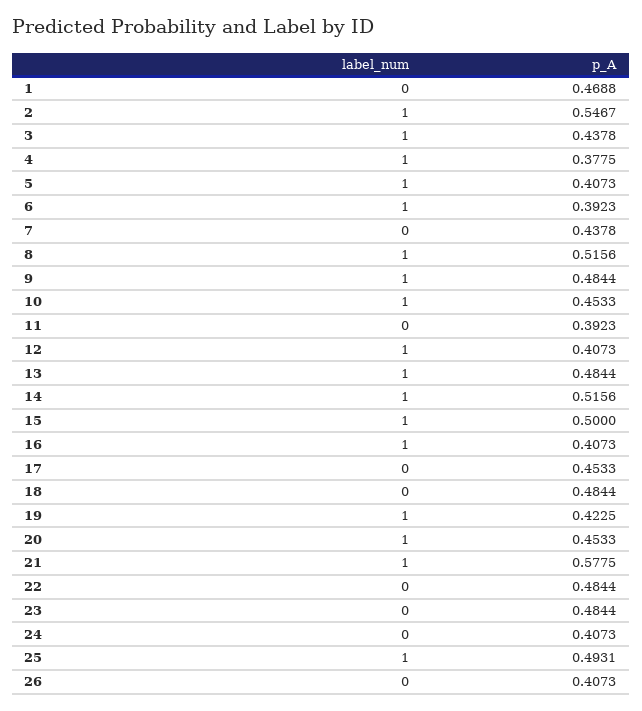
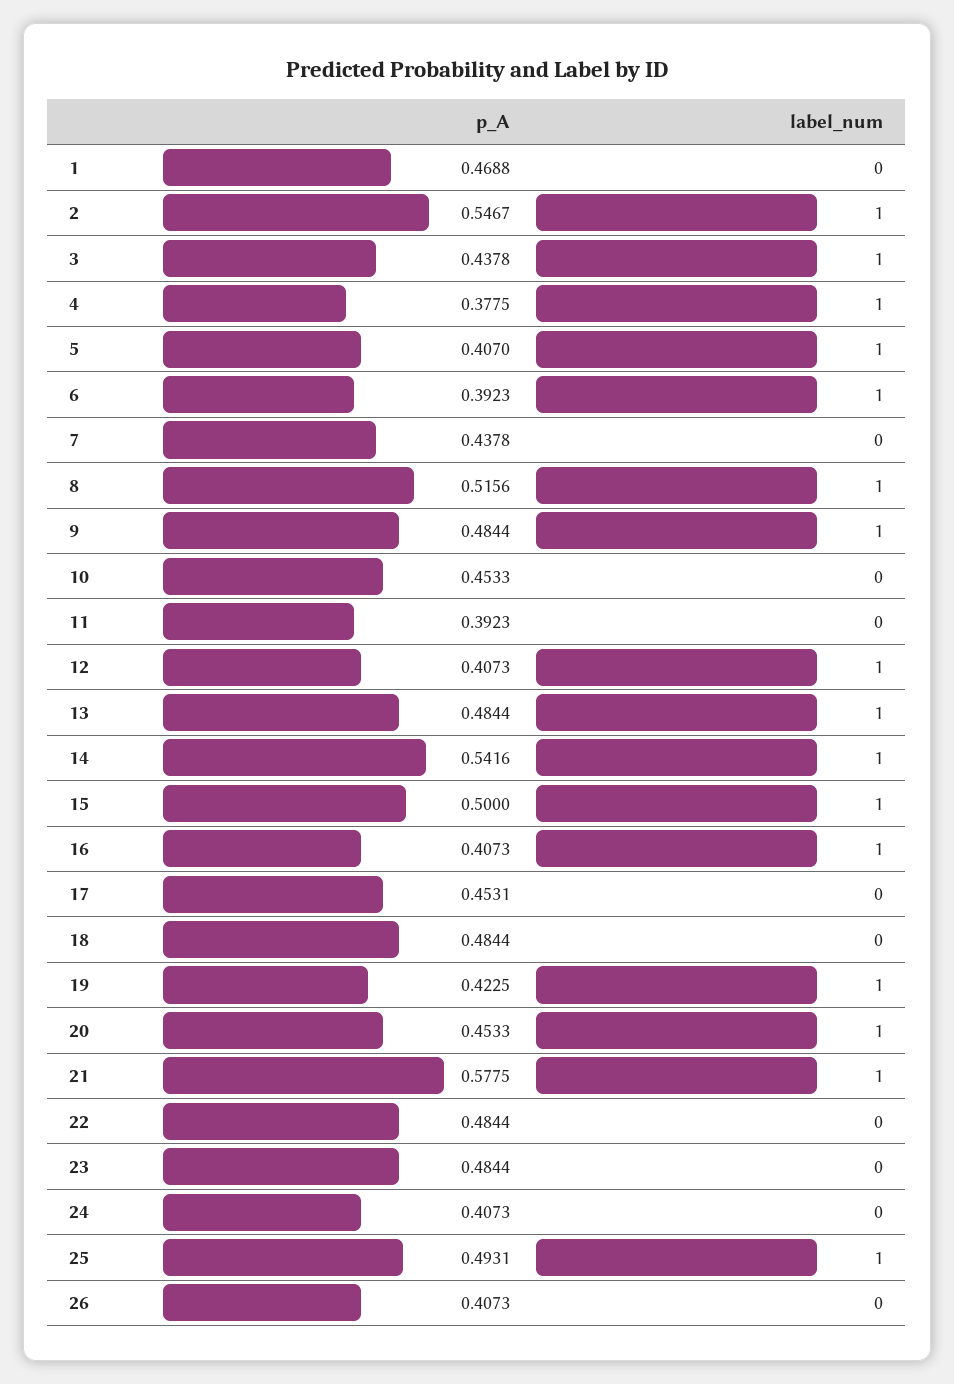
p_A, 5: 0.4073 -> 0.407
label_num, 10: 1 -> 0
p_A, 14: 0.5156 -> 0.5416
p_A, 17: 0.4533 -> 0.4531

